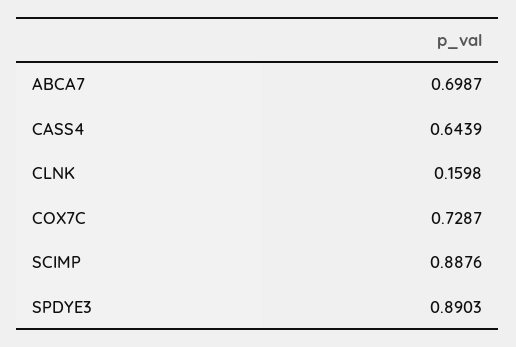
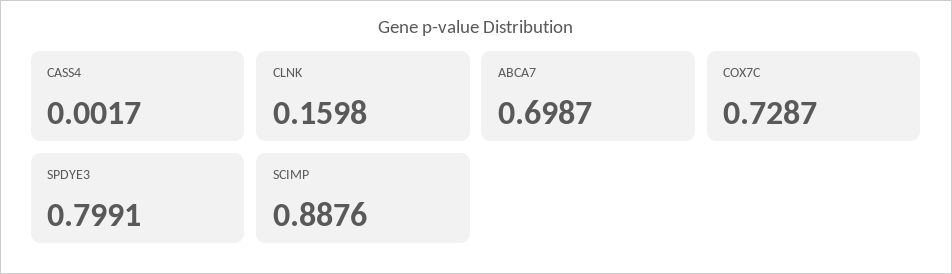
CASS4: 0.6439 -> 0.0017
SPDYE3: 0.8903 -> 0.7991

